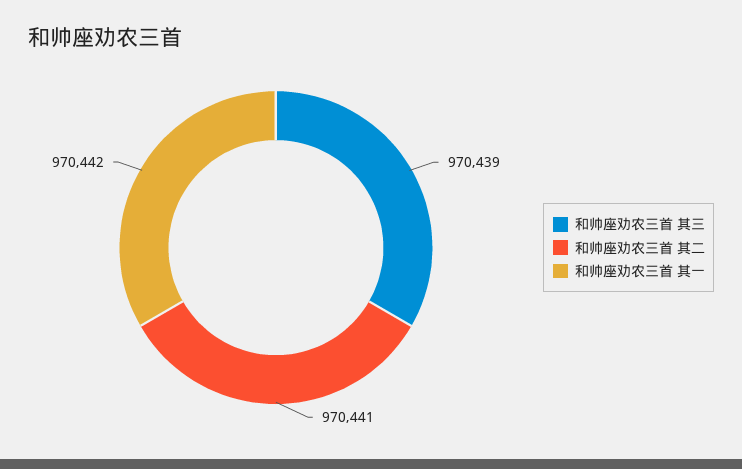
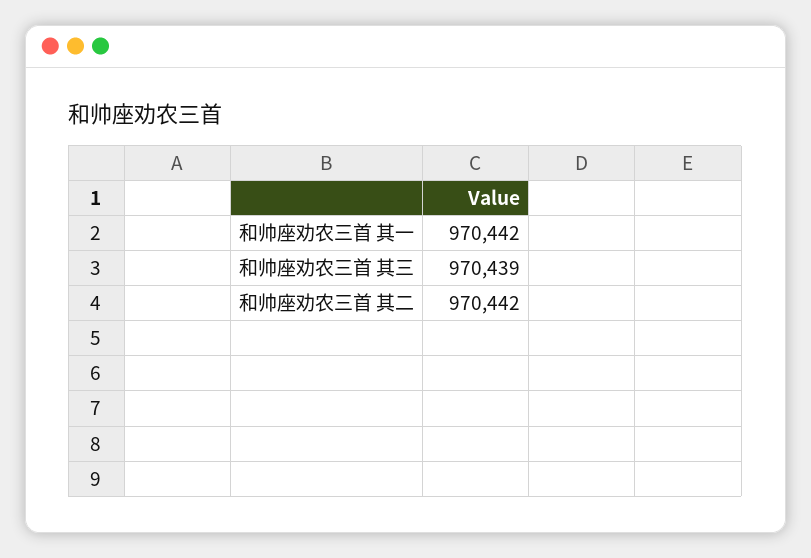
和帅座劝农三首 其二: 970441 -> 970442

